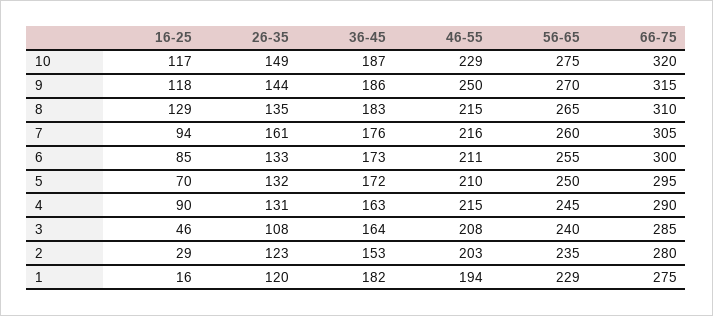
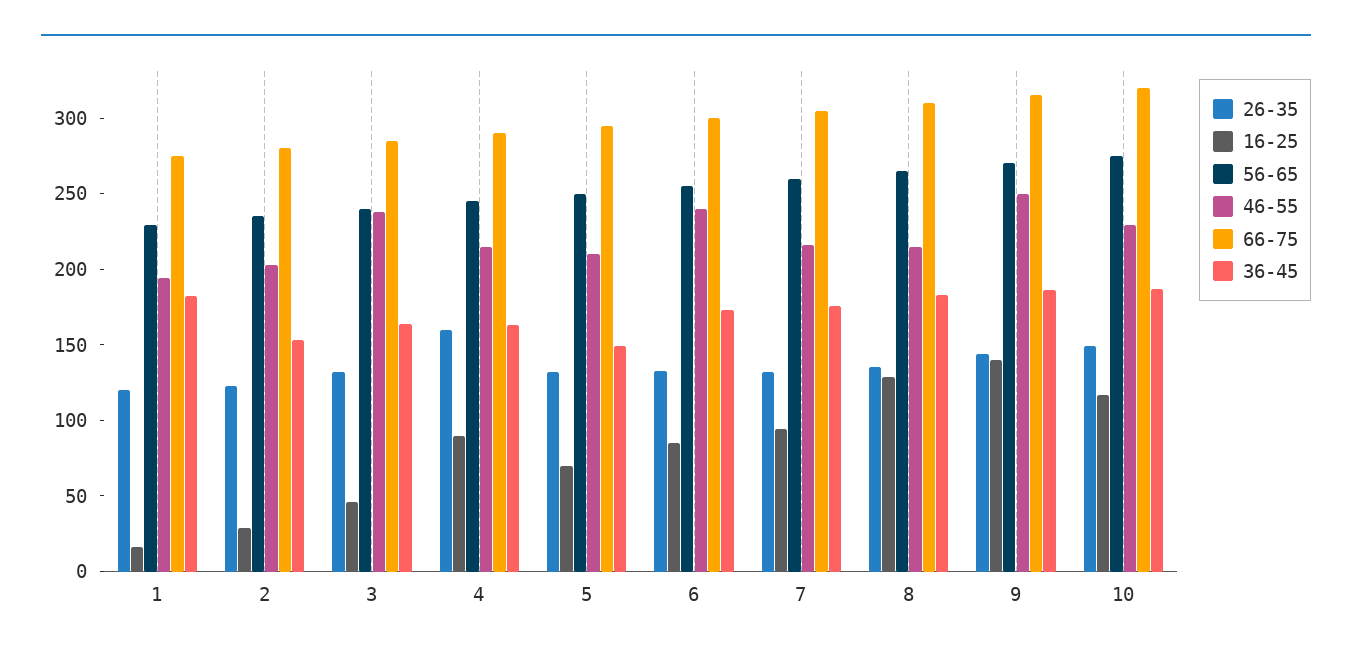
16-25, 9: 118 -> 140
26-35, 7: 161 -> 130
46-55, 6: 211 -> 240
36-45, 5: 172 -> 150
26-35, 4: 131 -> 160
26-35, 3: 108 -> 130
46-55, 3: 208 -> 240

